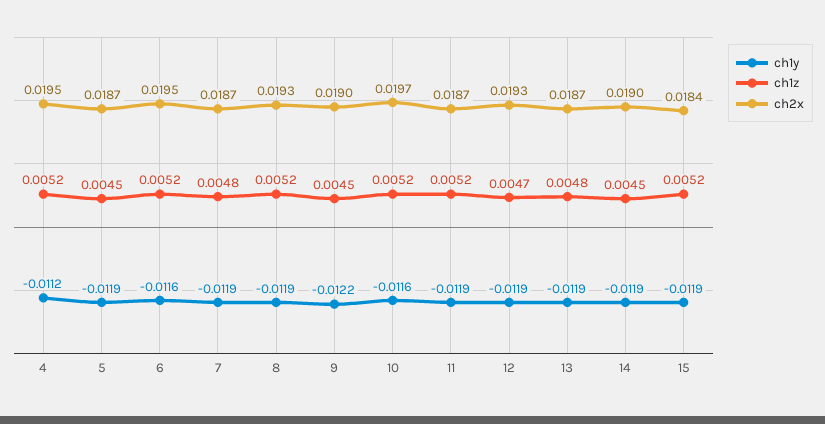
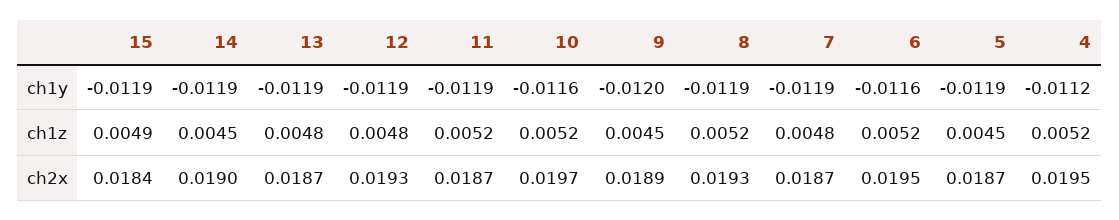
ch1y, 9: -0.0122 -> -0.012
ch2x, 9: 0.019 -> 0.0189
ch1z, 12: 0.0047 -> 0.0048
ch1z, 15: 0.0052 -> 0.0049

